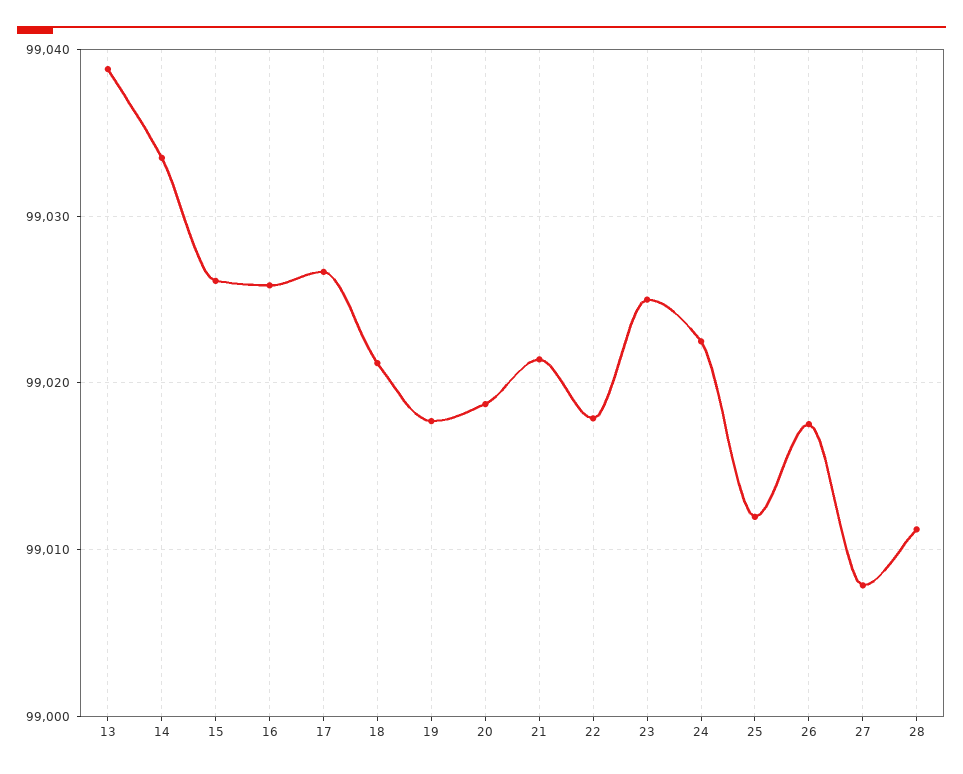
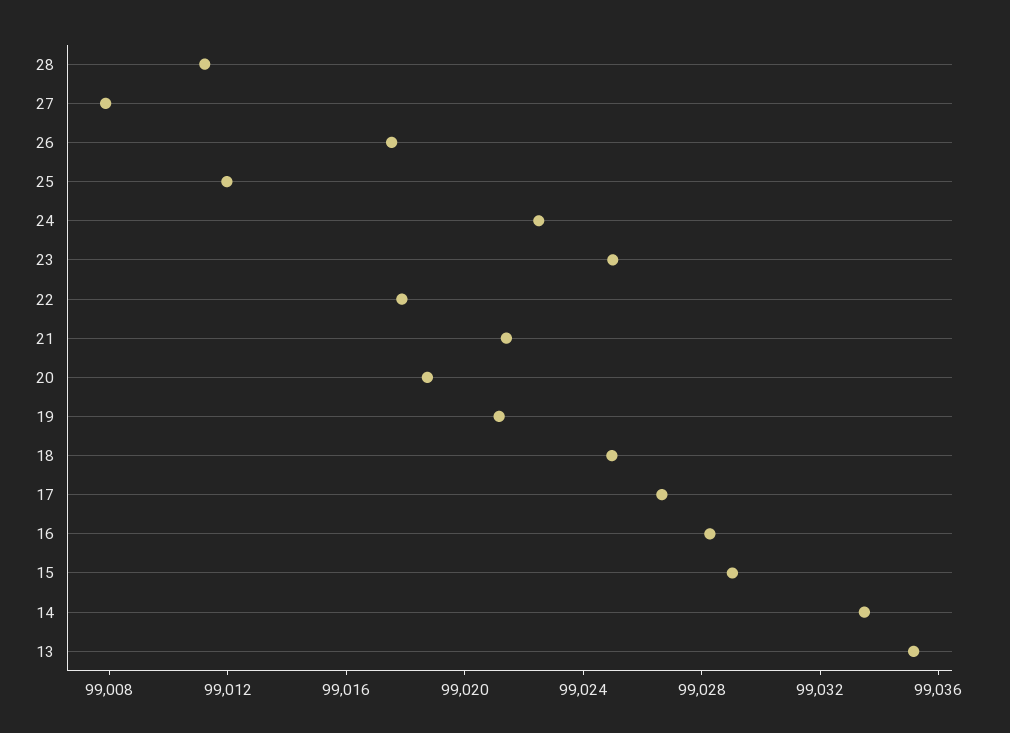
13: 99039 -> 99035
15: 99026 -> 99029
16: 99026 -> 99028
18: 99021 -> 99025
19: 99018 -> 99021

